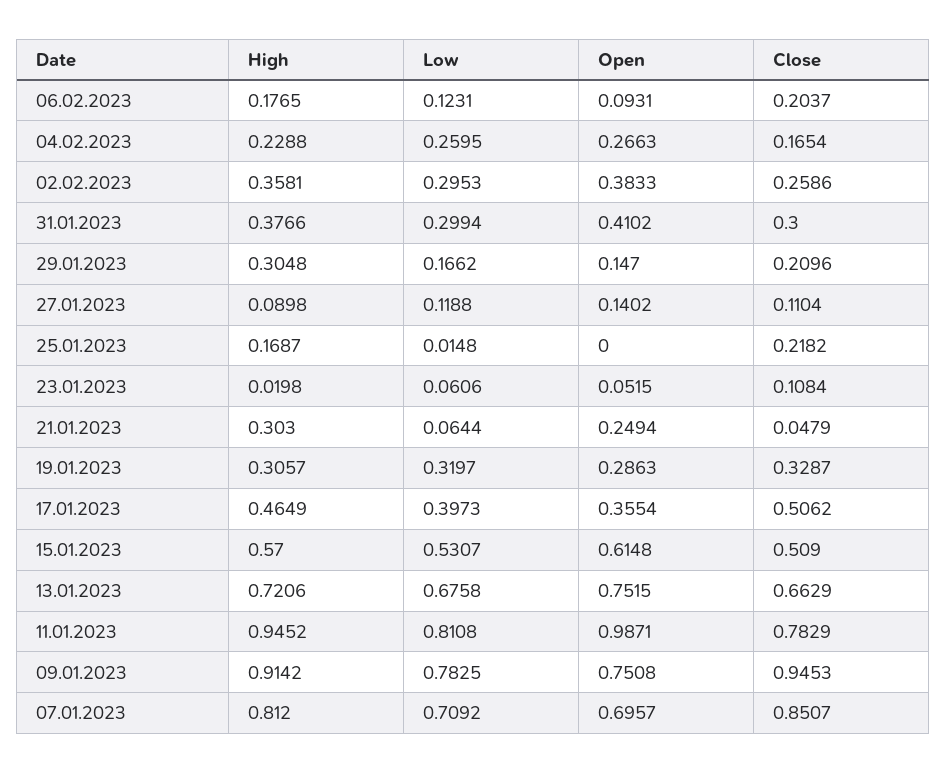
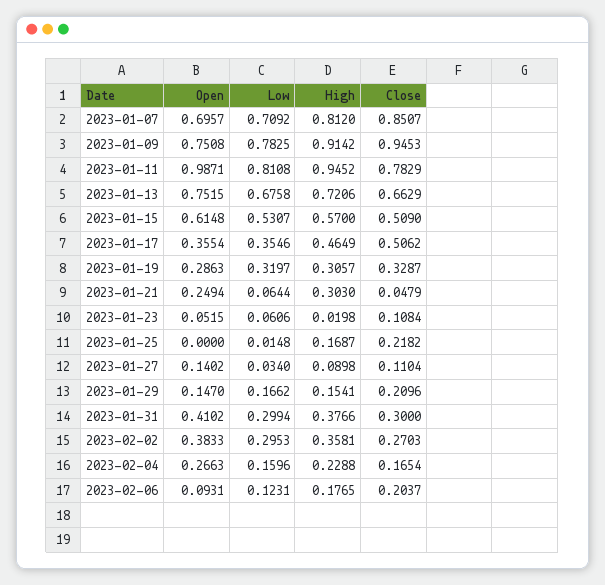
Low, 04.02.2023: 0.2595 -> 0.1596
Close, 02.02.2023: 0.2586 -> 0.2703
High, 29.01.2023: 0.3048 -> 0.1541
Low, 27.01.2023: 0.1188 -> 0.034
Low, 17.01.2023: 0.3973 -> 0.3546

